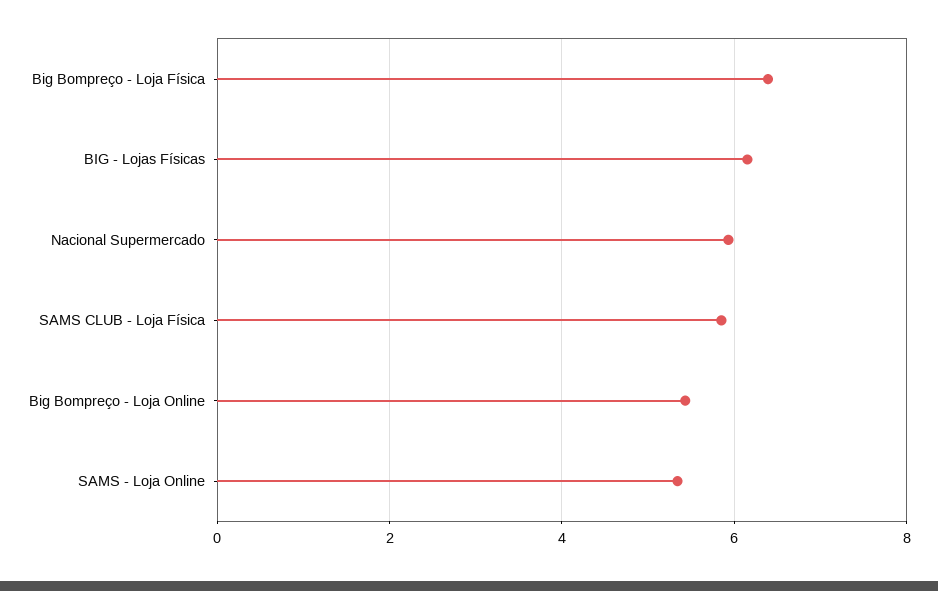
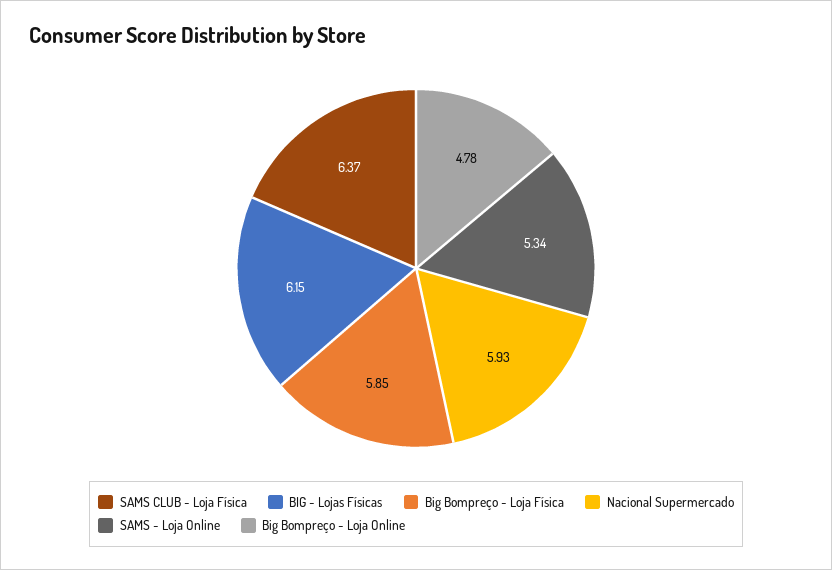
Big Bompreço - Loja Física: 6.4 -> 5.85
SAMS CLUB - Loja Física: 5.8 -> 6.37
Big Bompreço - Loja Online: 5.4 -> 4.78

